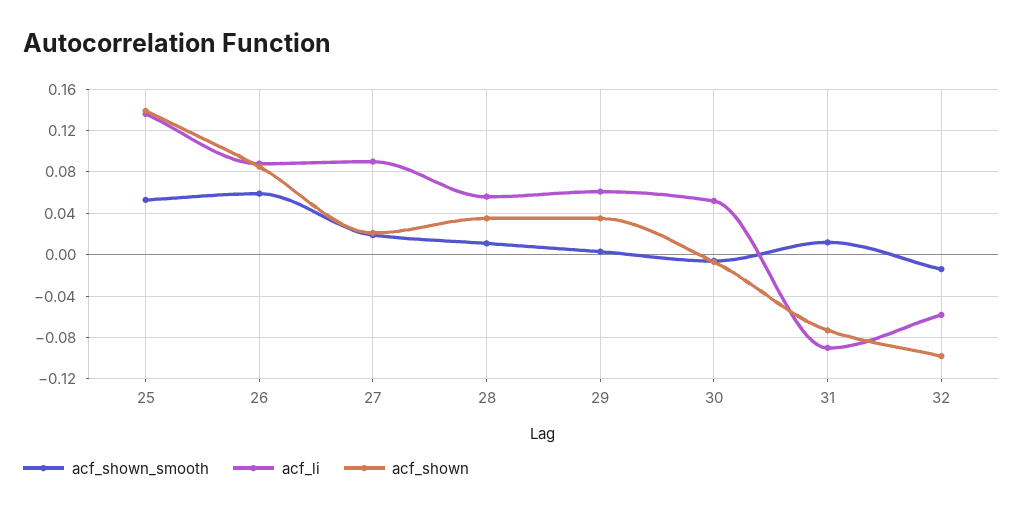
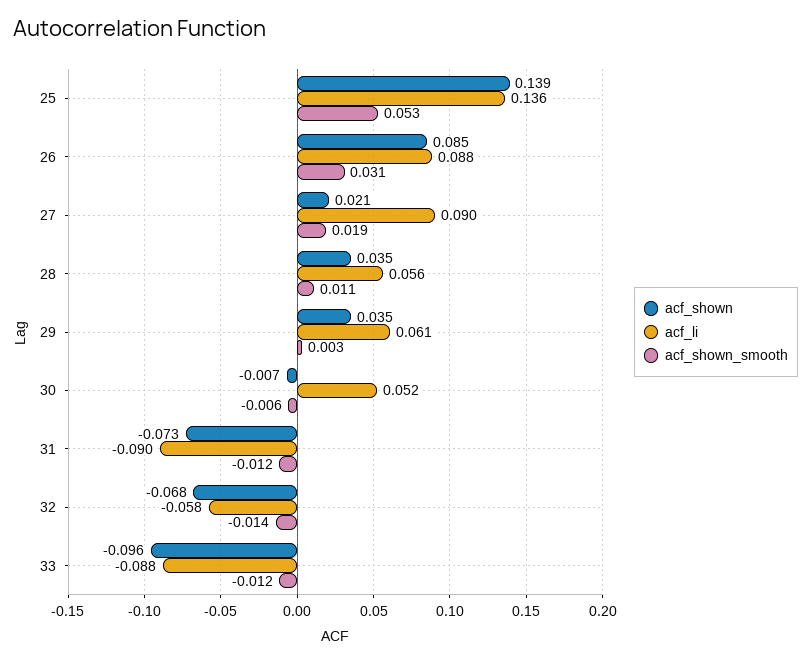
acf_shown_smooth, 26: 0.06 -> 0.031
acf_shown_smooth, 31: 0.01 -> -0.012
acf_shown, 32: -0.1 -> -0.068
acf_shown, 33: none -> -0.096
acf_li, 33: none -> -0.088
acf_shown_smooth, 33: none -> -0.012

